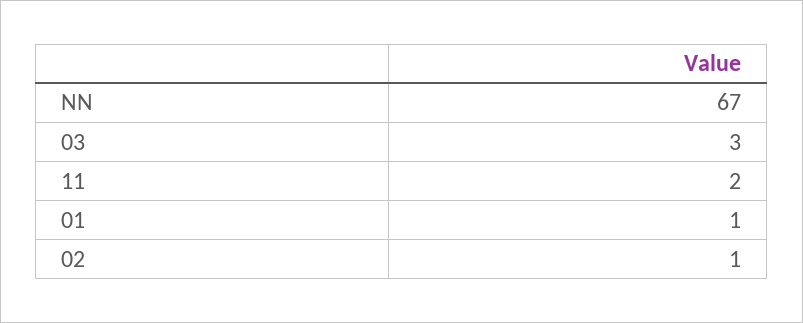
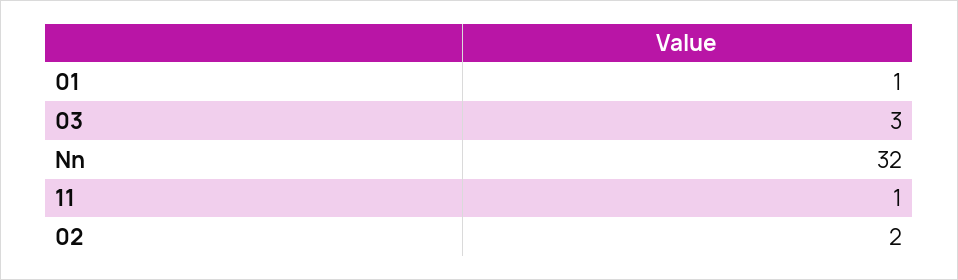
NN: 67 -> 32
11: 2 -> 1
02: 1 -> 2

